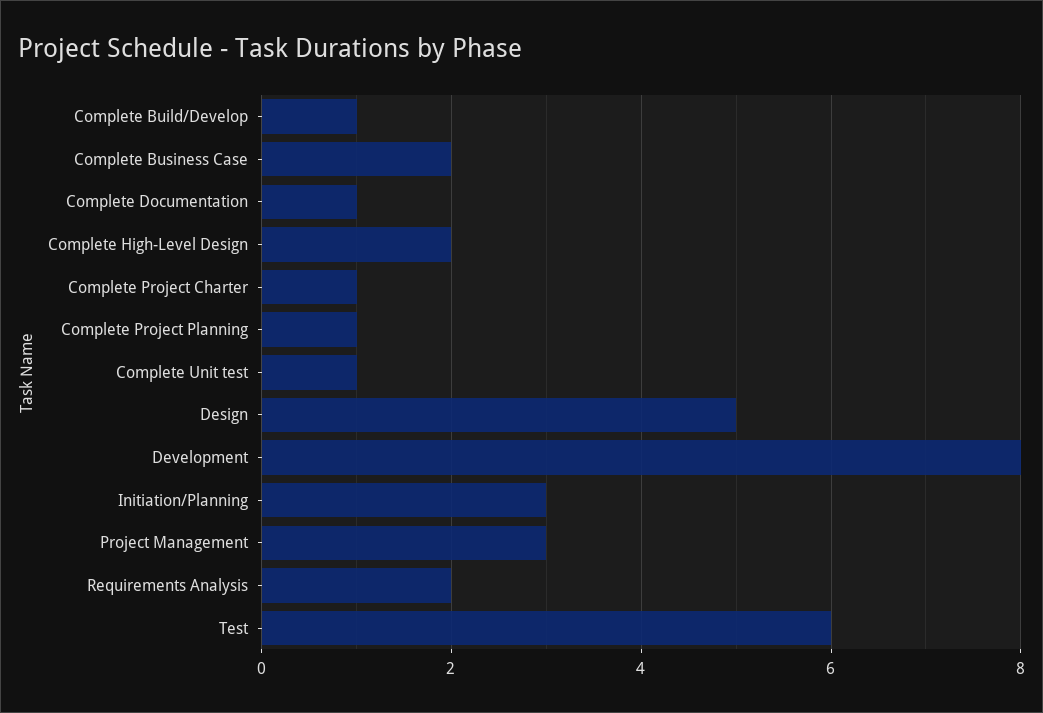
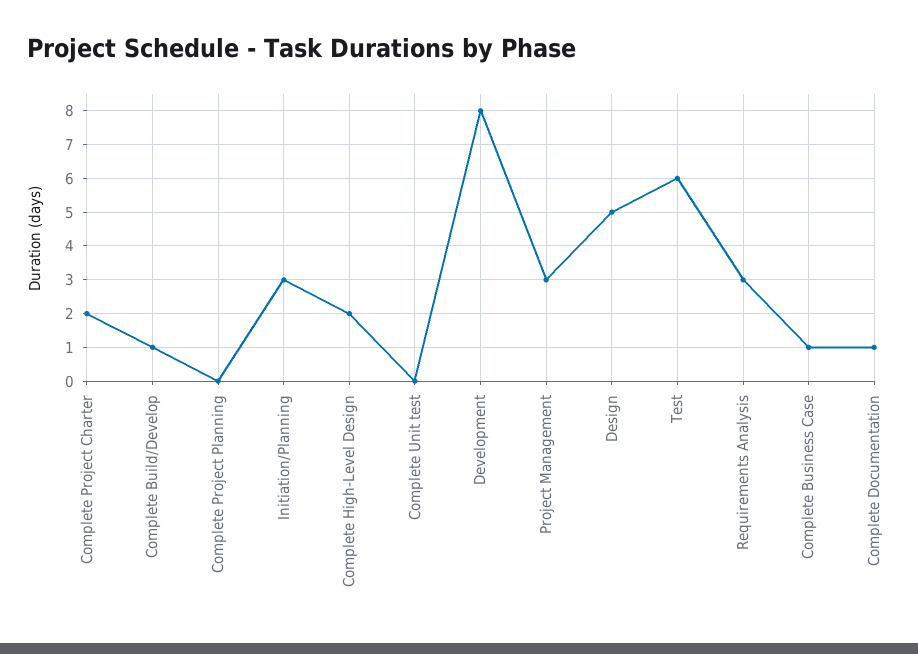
Complete Business Case: 2 -> 1
Complete Project Charter: 1 -> 2
Complete Project Planning: 1 -> 0
Complete Unit test: 1 -> 0
Requirements Analysis: 2 -> 3

